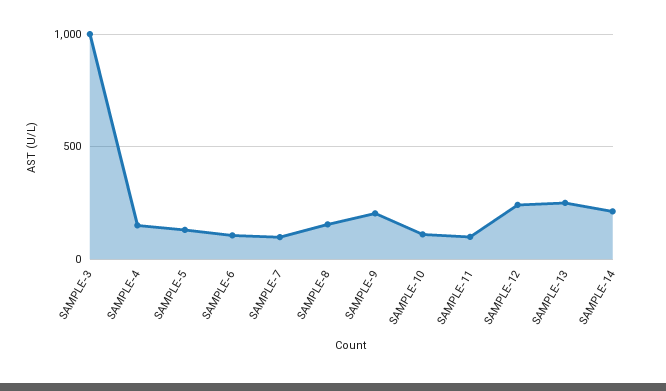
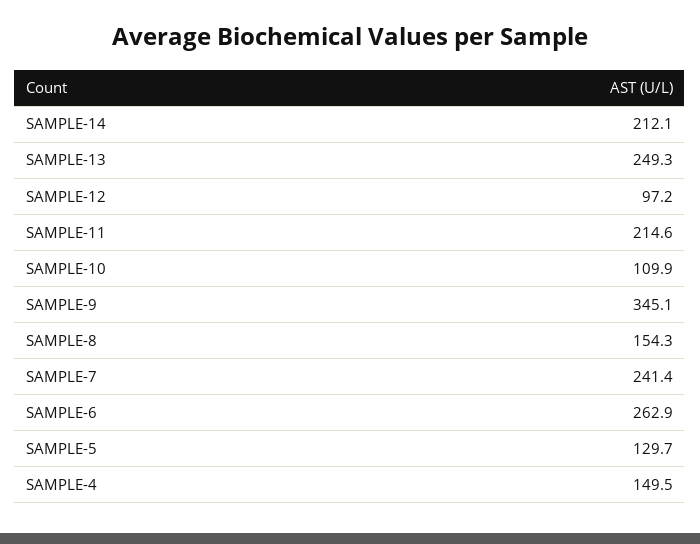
SAMPLE-3: 1000 -> none
SAMPLE-6: 100 -> 262.9
SAMPLE-7: 100 -> 241.4
SAMPLE-9: 200 -> 345.1
SAMPLE-11: 100 -> 214.6
SAMPLE-12: 250 -> 97.2

